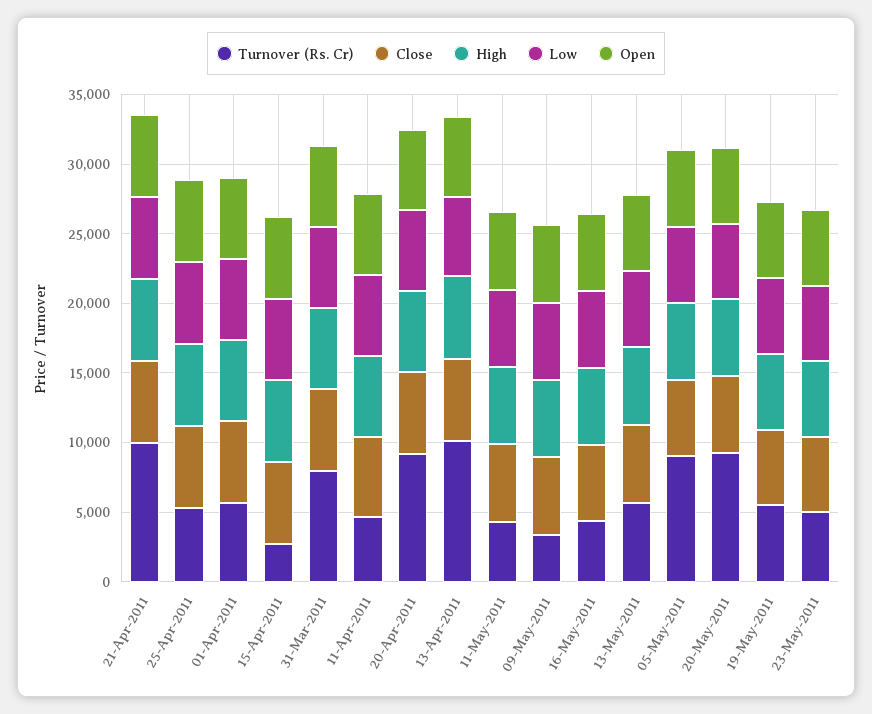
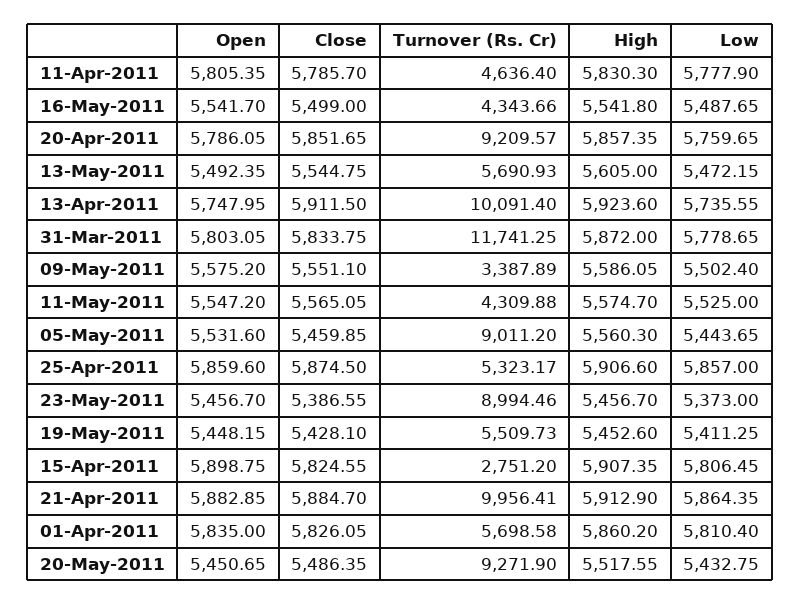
Turnover (Rs. Cr), 31-Mar-2011: 8000 -> 11741.25
Turnover (Rs. Cr), 23-May-2011: 5000 -> 8994.46

